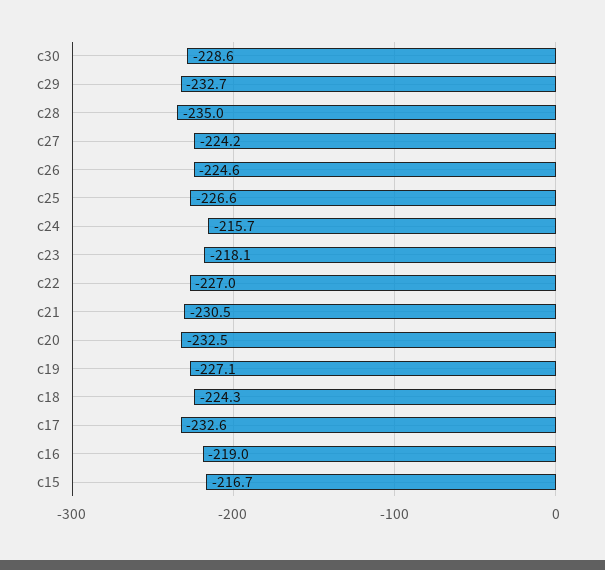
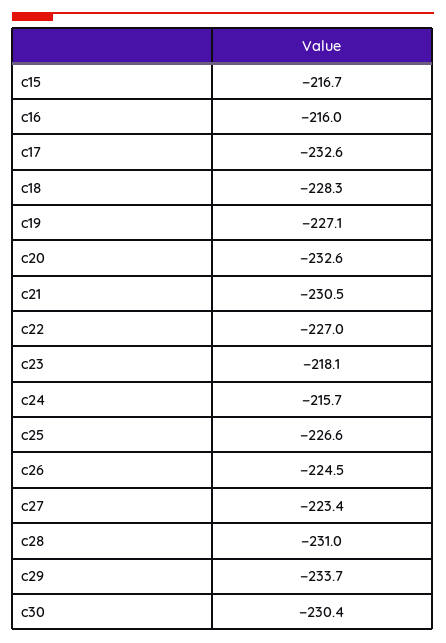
c30: -228.6 -> -230.4
c29: -232.7 -> -233.7
c28: -235 -> -231
c27: -224.2 -> -223.4
c26: -224.6 -> -224.5
c20: -232.5 -> -232.6
c18: -224.3 -> -228.3
c16: -219 -> -216

